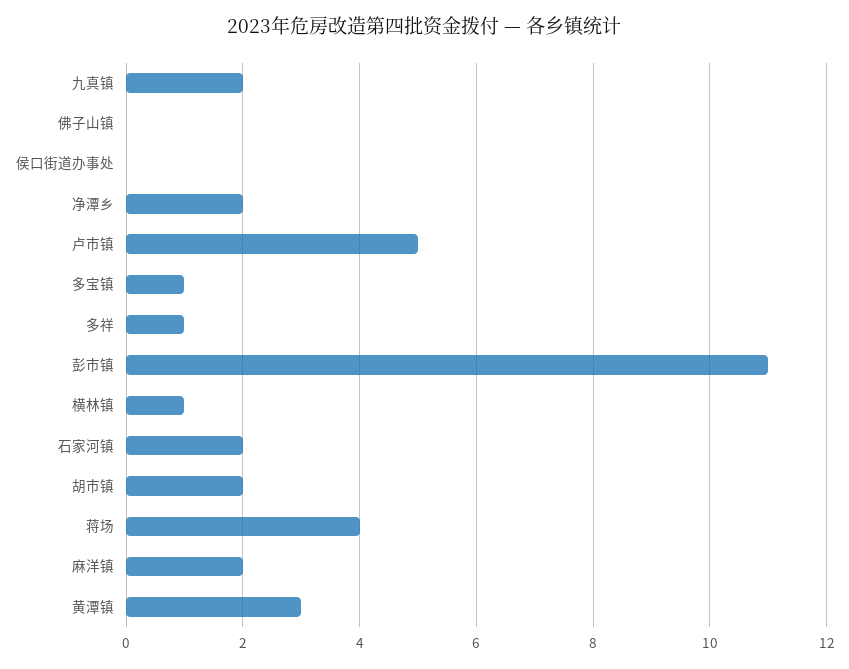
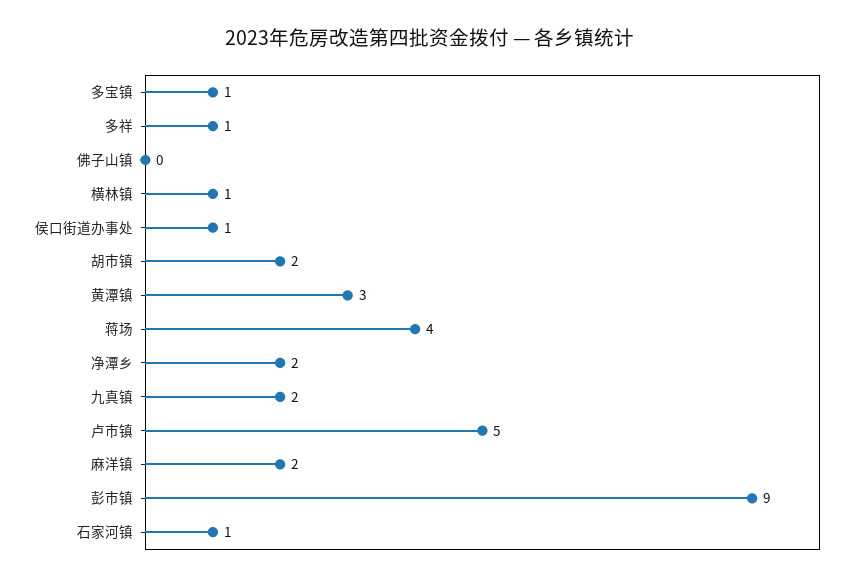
侯口街道办事处: 0 -> 1
彭市镇: 11 -> 9
石家河镇: 2 -> 1

